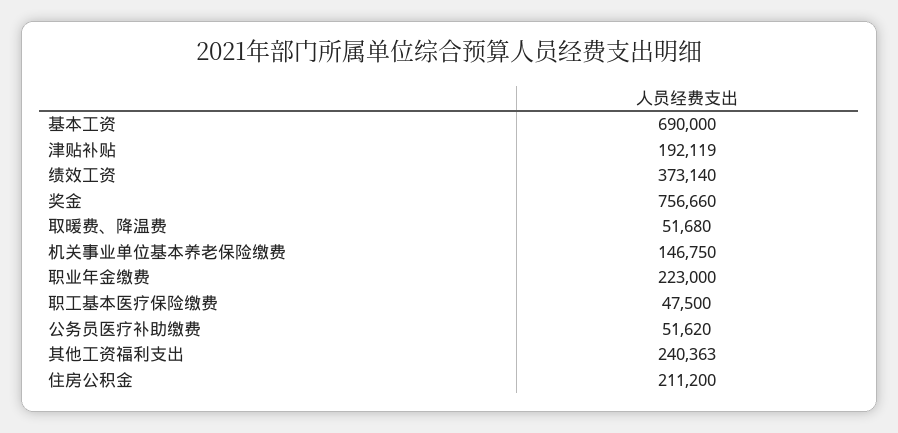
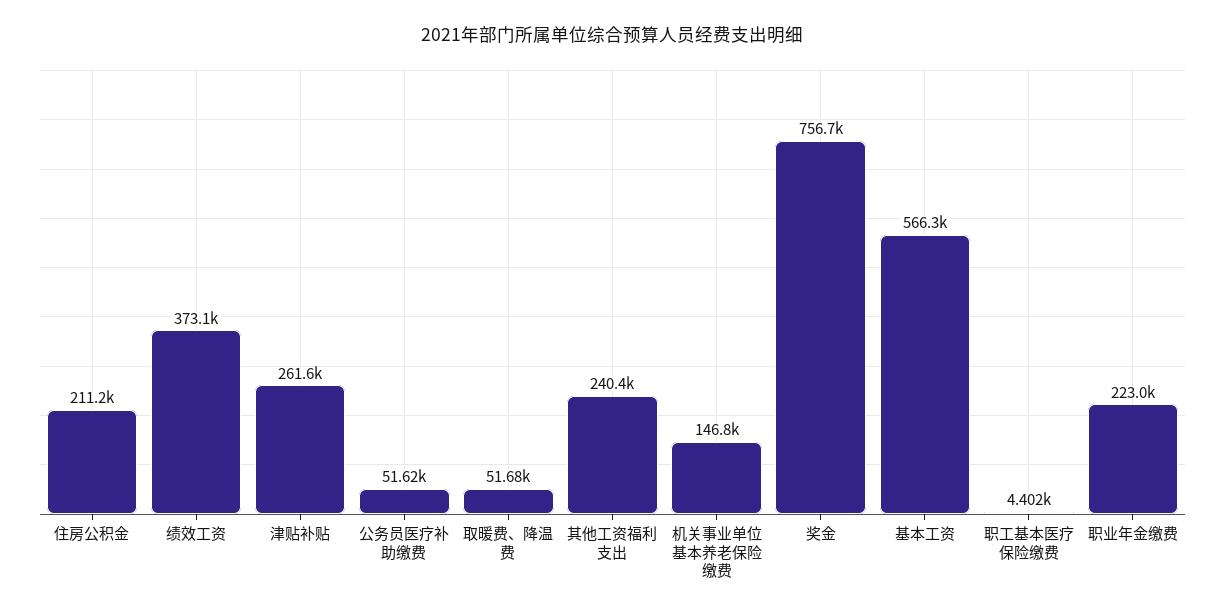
基本工资: 690000 -> 566300
津贴补贴: 192119 -> 261600
职工基本医疗保险缴费: 47500 -> 4402

